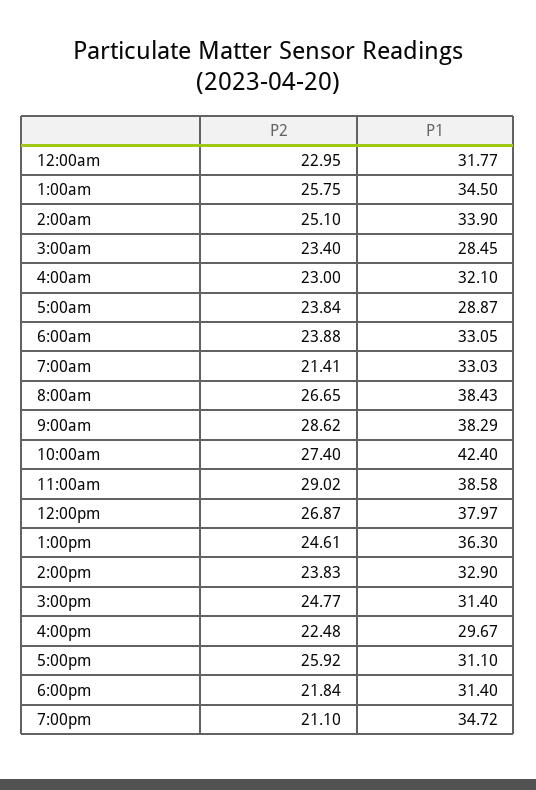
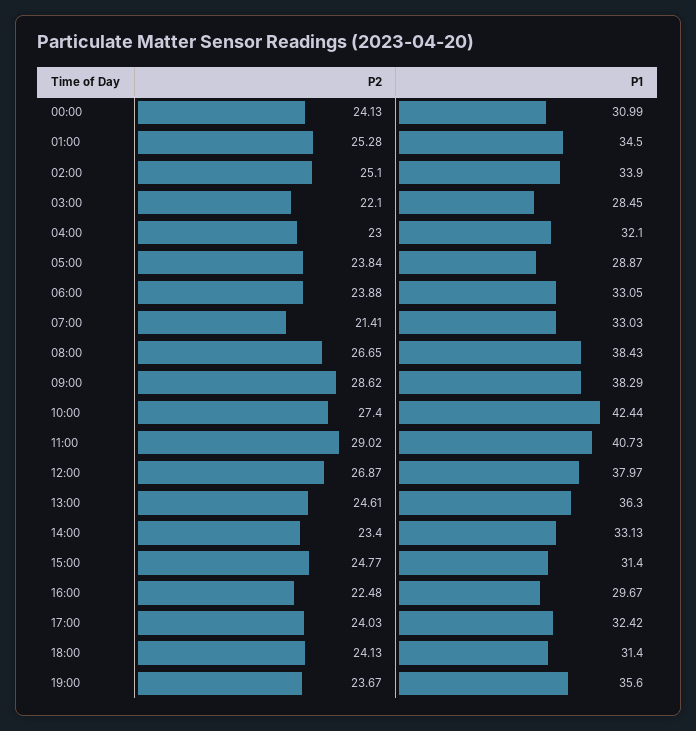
P2, 12:00am: 22.95 -> 24.13
P1, 12:00am: 31.77 -> 30.99
P2, 1:00am: 25.75 -> 25.28
P2, 3:00am: 23.4 -> 22.1
P1, 10:00am: 42.4 -> 42.44
P1, 11:00am: 38.58 -> 40.73
P2, 2:00pm: 23.83 -> 23.4
P1, 2:00pm: 32.9 -> 33.13
P2, 5:00pm: 25.92 -> 24.03
P1, 5:00pm: 31.1 -> 32.42
P2, 6:00pm: 21.84 -> 24.13
P2, 7:00pm: 21.1 -> 23.67
P1, 7:00pm: 34.72 -> 35.6

